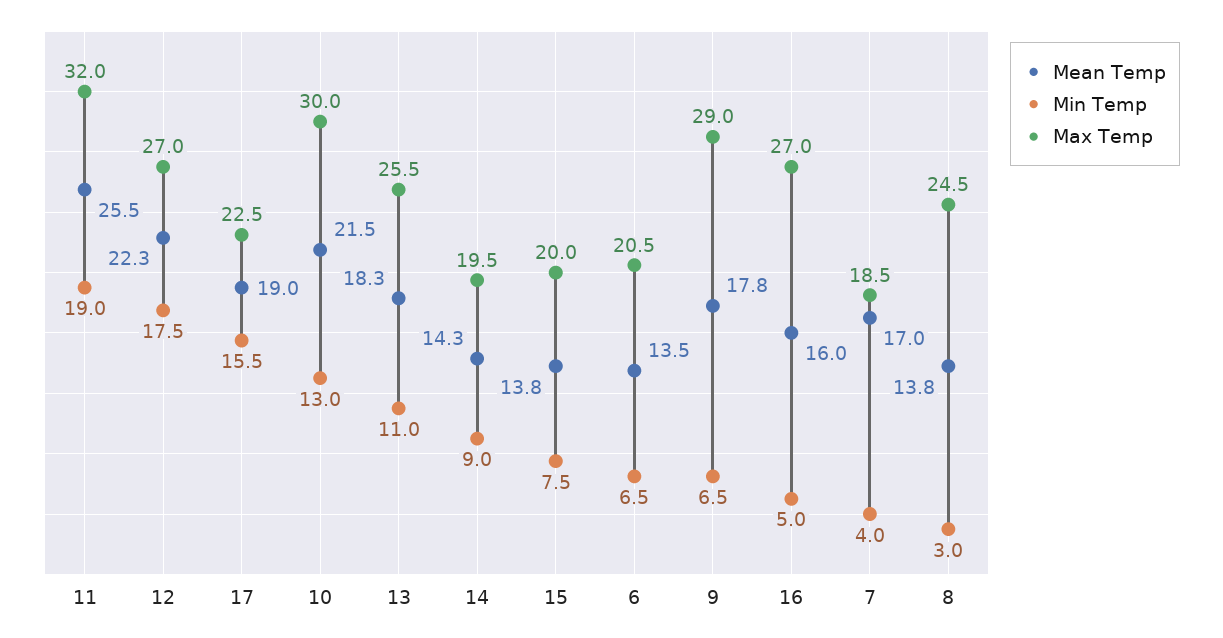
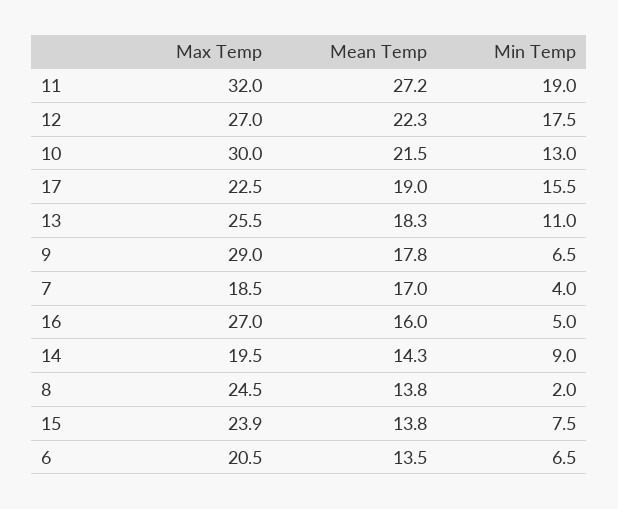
Mean Temp, 11: 25.5 -> 27.2
Max Temp, 15: 20 -> 23.9
Min Temp, 8: 3 -> 2

